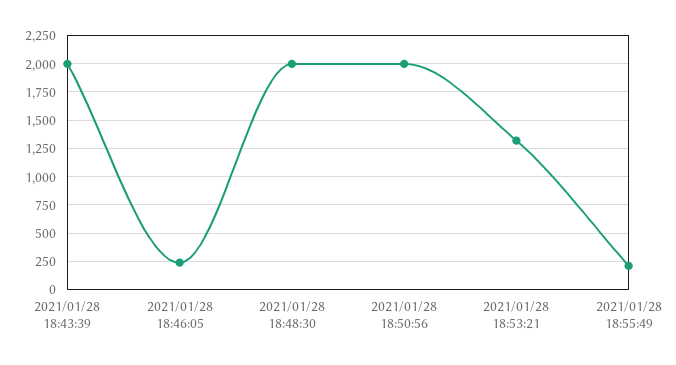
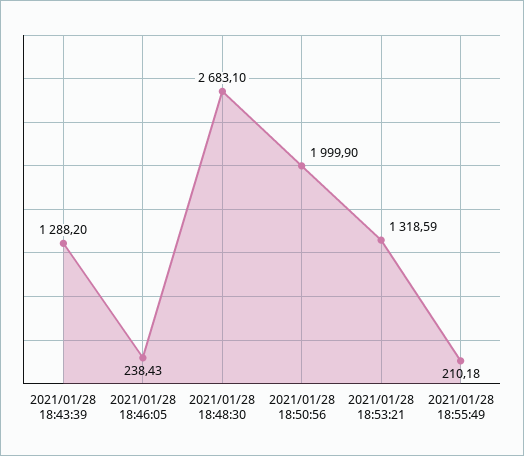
2021/01/28 18:43:39: 2000 -> 1288.2
2021/01/28 18:48:30: 2000 -> 2683.1

